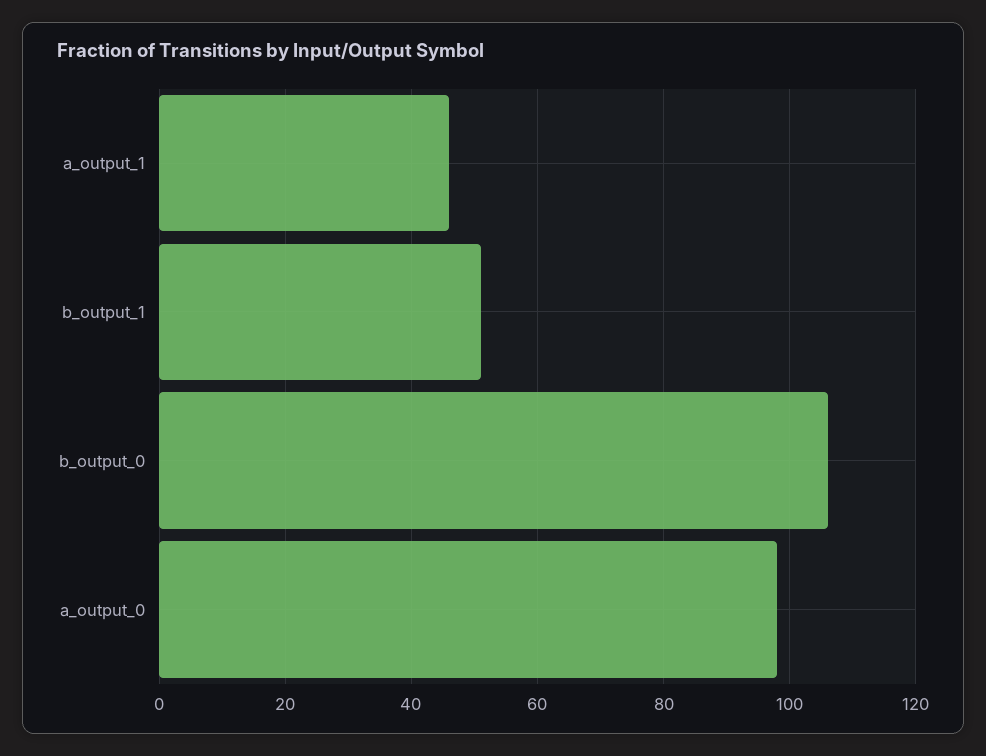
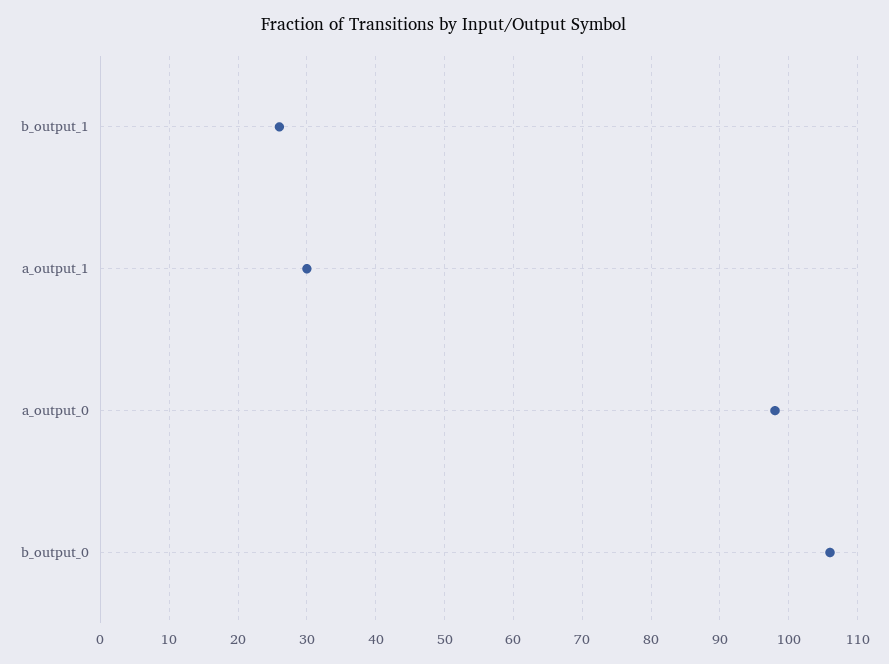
a_output_1: 45 -> 30
b_output_1: 50 -> 26

